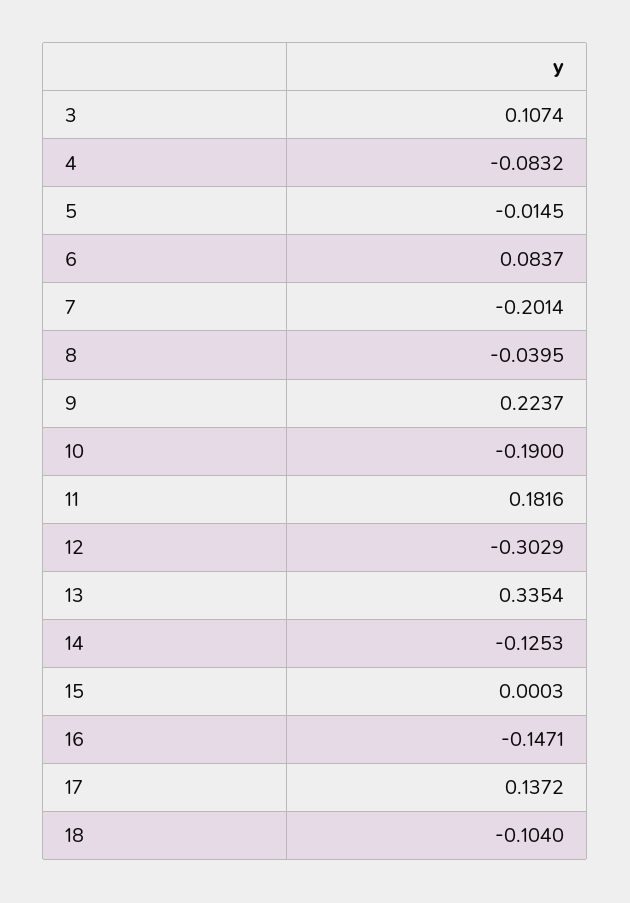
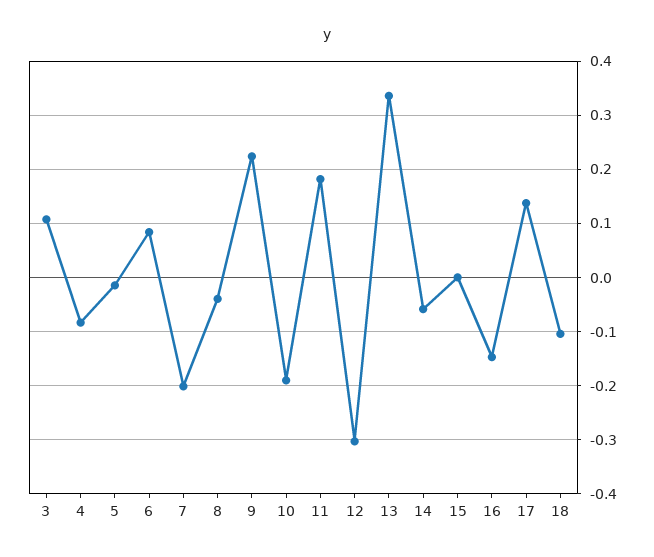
14: -0.1253 -> -0.06

